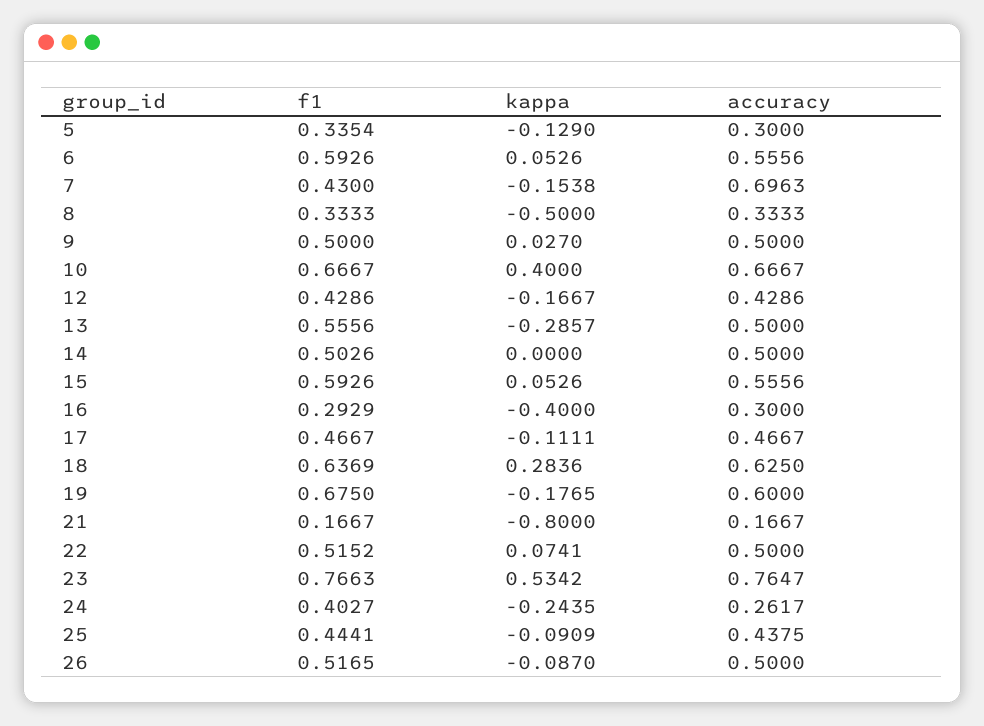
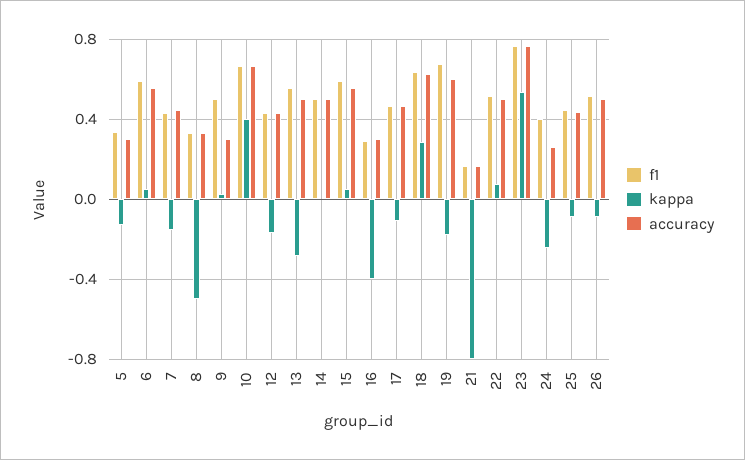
accuracy, 7: 0.6963 -> 0.45
accuracy, 9: 0.5 -> 0.3

